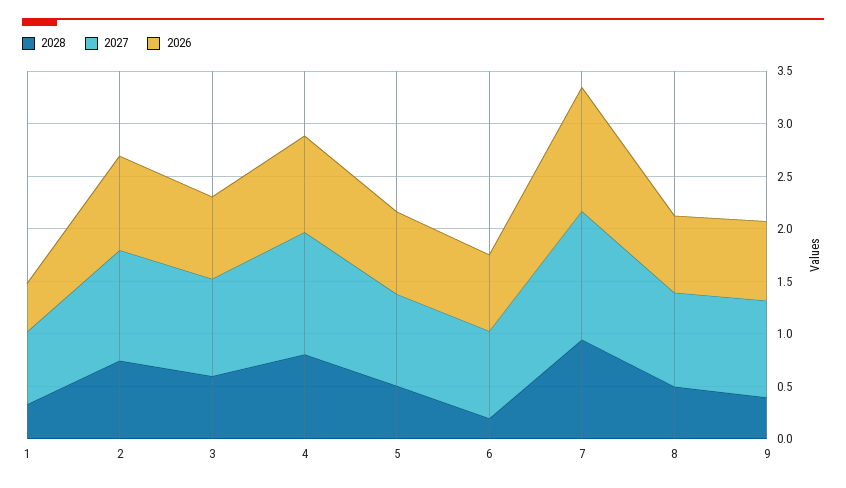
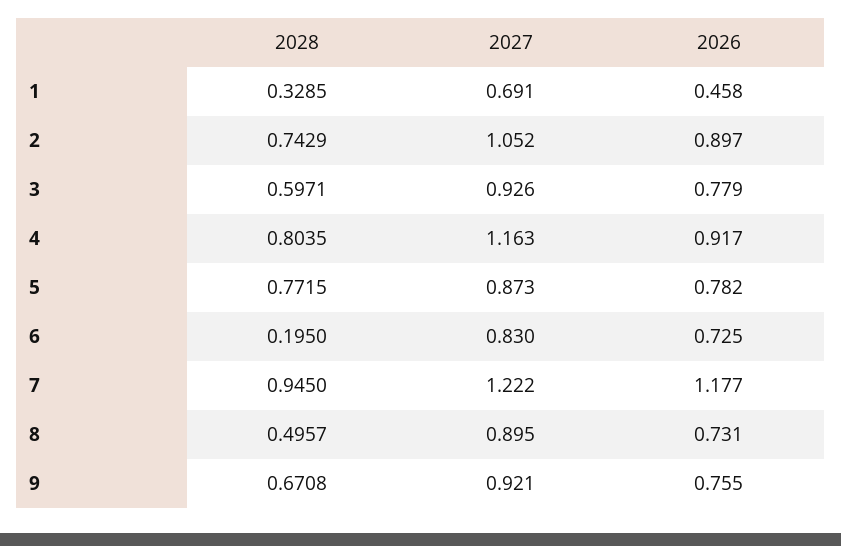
2028, 5: 0.5 -> 0.7715
2028, 9: 0.4 -> 0.6708

